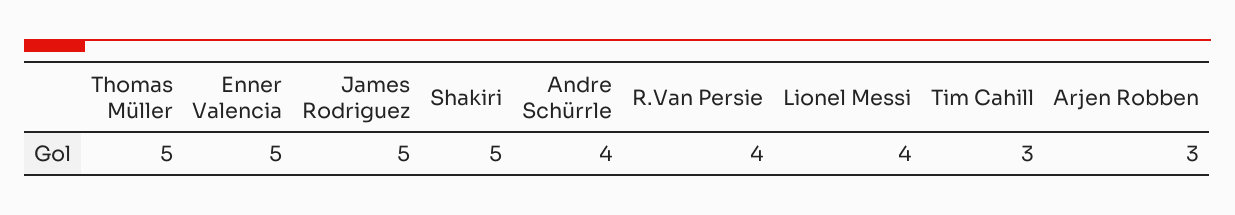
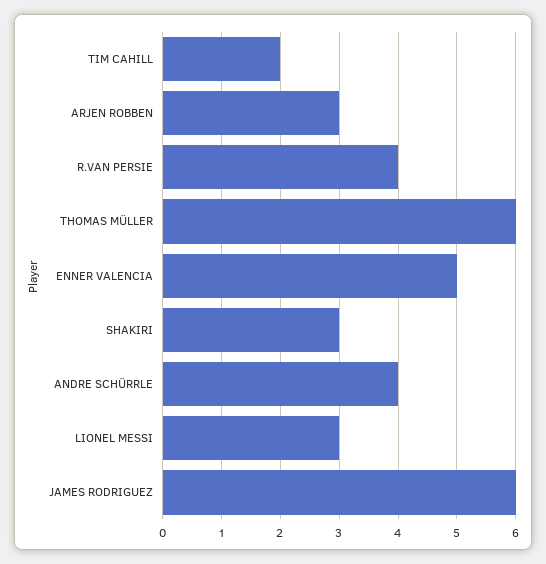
Thomas Müller: 5 -> 6
James Rodriguez: 5 -> 6
Shakiri: 5 -> 3
Lionel Messi: 4 -> 3
Tim Cahill: 3 -> 2

